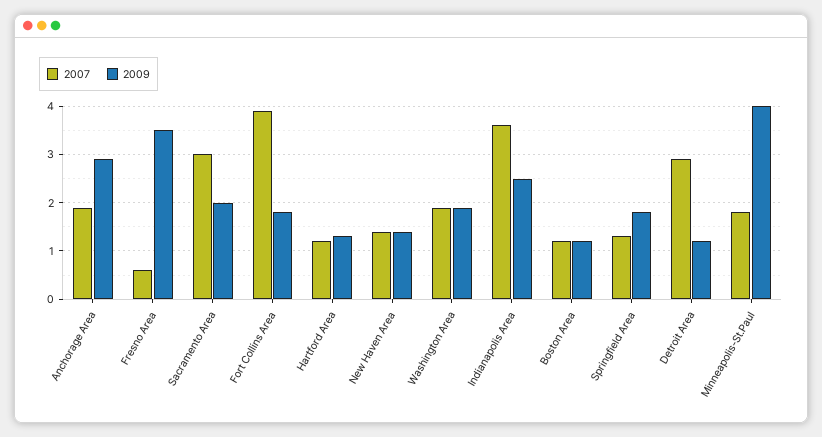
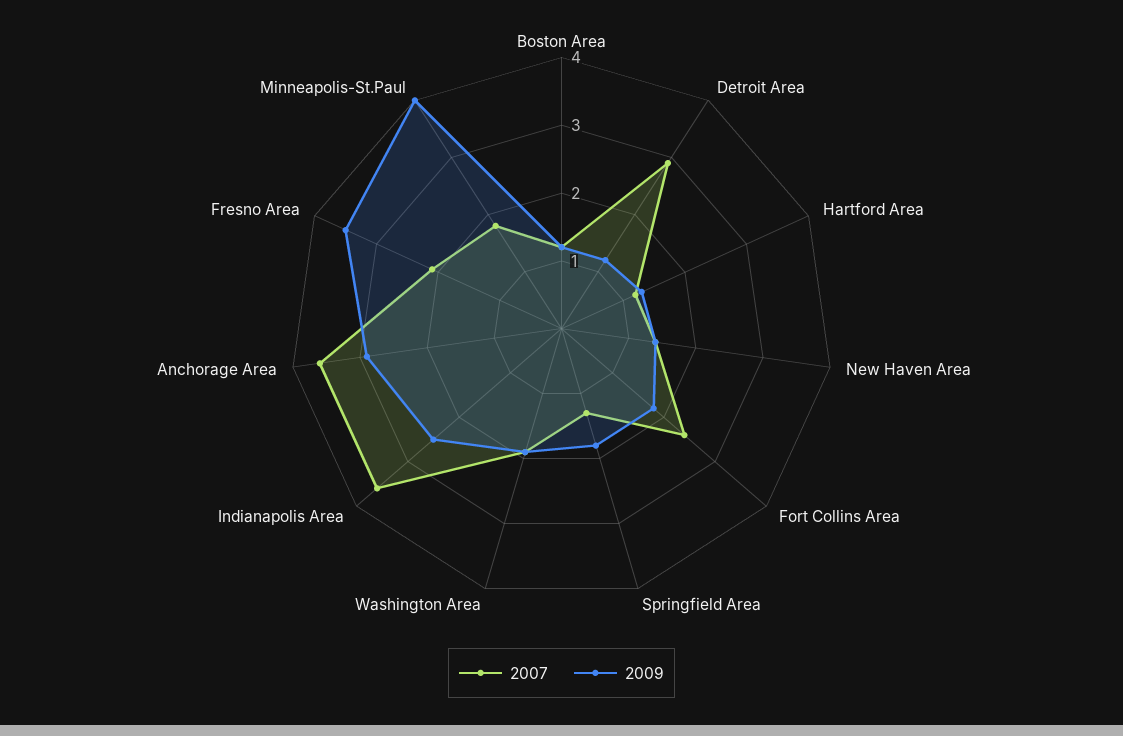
2007, Anchorage Area: 2 -> 3.5
2007, Fresno Area: 0.5 -> 2
2007, Sacramento Area: 3 -> none
2009, Sacramento Area: 2 -> none
2007, Fort Collins Area: 4 -> 2.5

